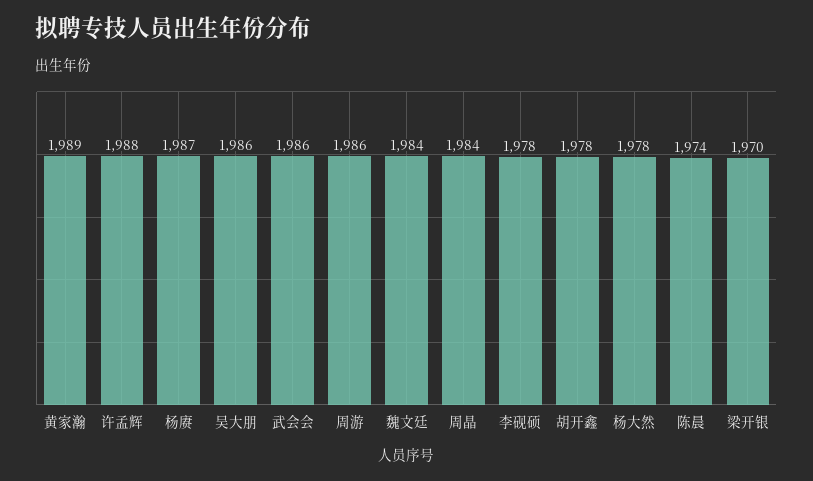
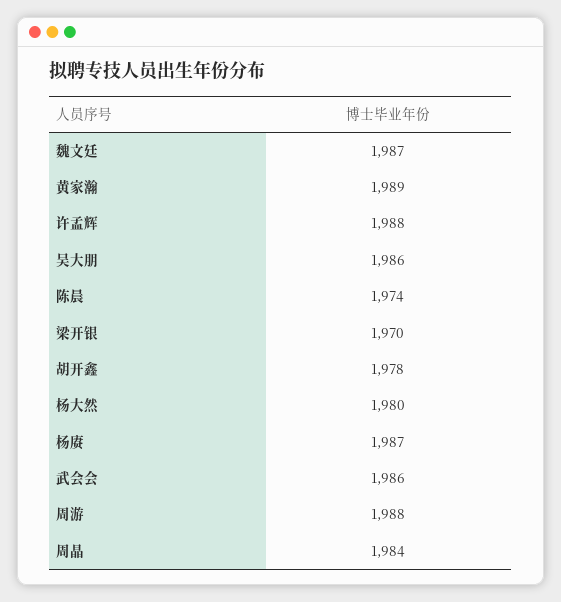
周游: 1986 -> 1988
魏文廷: 1984 -> 1987
李砚硕: 1978 -> none
杨大然: 1978 -> 1980

